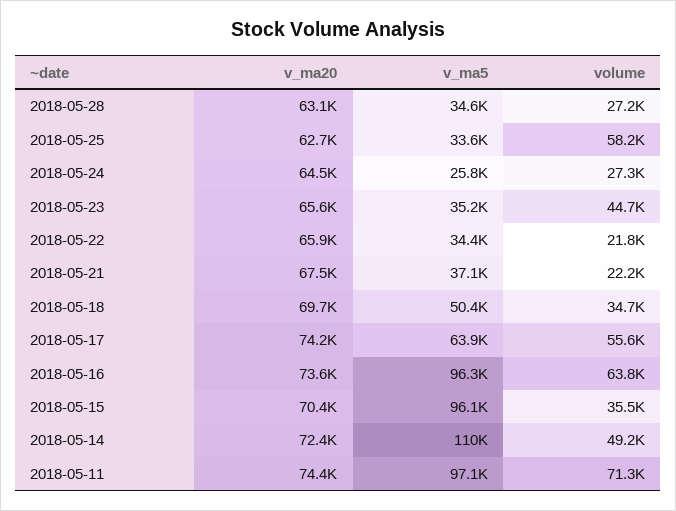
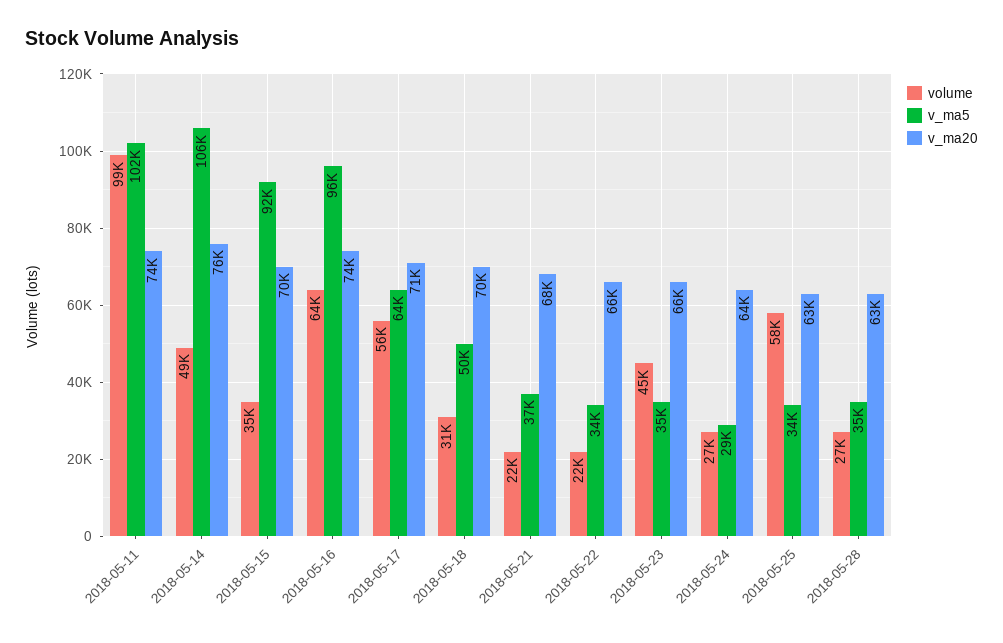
v_ma5, 2018-05-24: 25800 -> 29000
volume, 2018-05-18: 34700 -> 31000
v_ma20, 2018-05-17: 74200 -> 71000
v_ma5, 2018-05-15: 96100 -> 92000
v_ma20, 2018-05-14: 72400 -> 76000
v_ma5, 2018-05-14: 110000 -> 106000
v_ma5, 2018-05-11: 97100 -> 102000
volume, 2018-05-11: 71300 -> 99000

